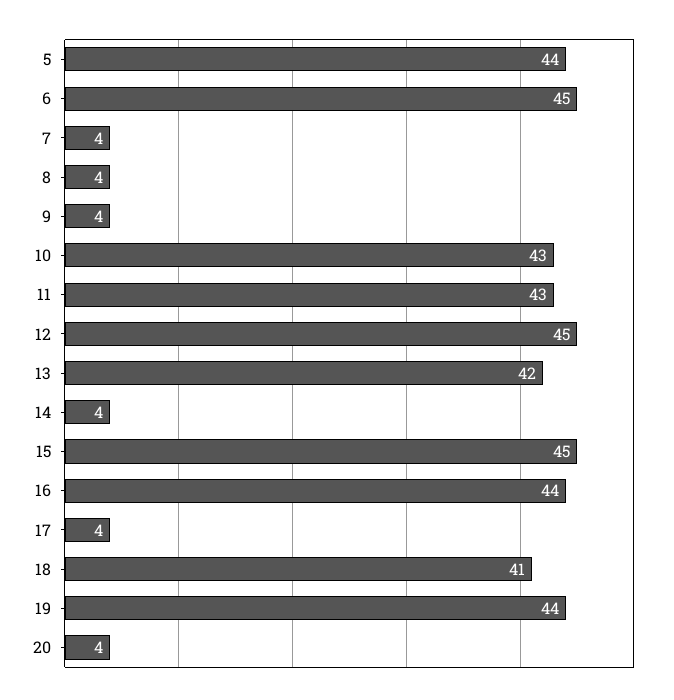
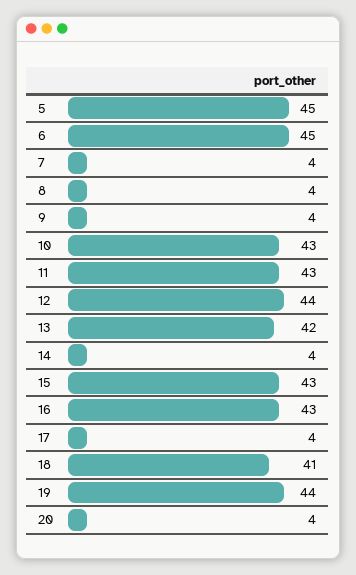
5: 44 -> 45
12: 45 -> 44
15: 45 -> 43
16: 44 -> 43

